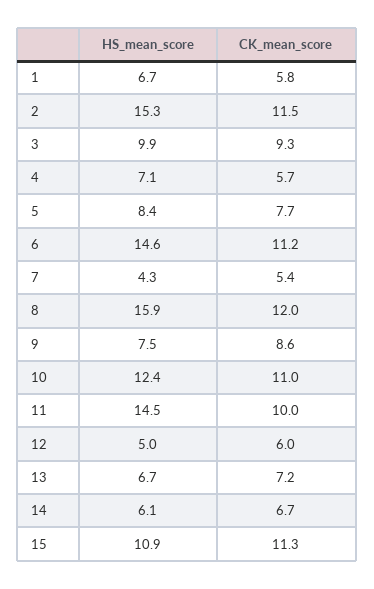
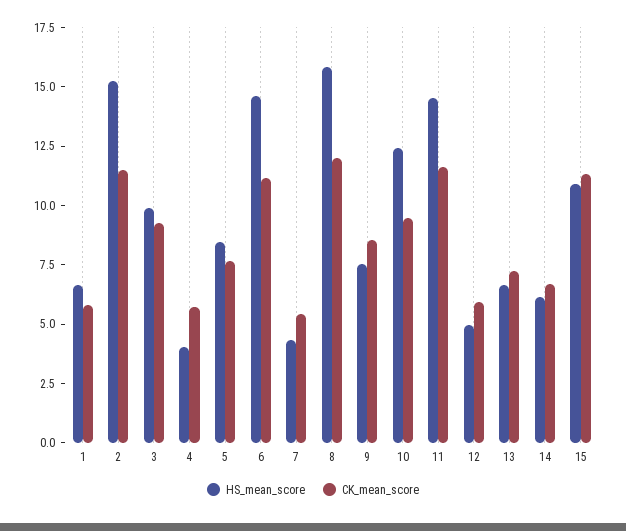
HS_mean_score, 4: 7.1 -> 4
CK_mean_score, 10: 11 -> 9.5
CK_mean_score, 11: 10 -> 11.5

